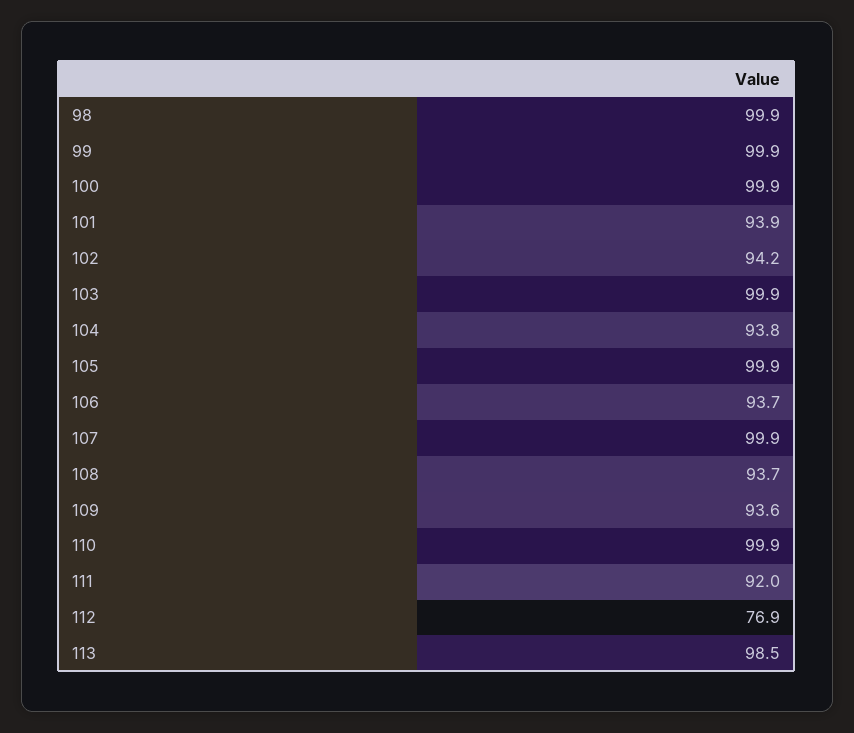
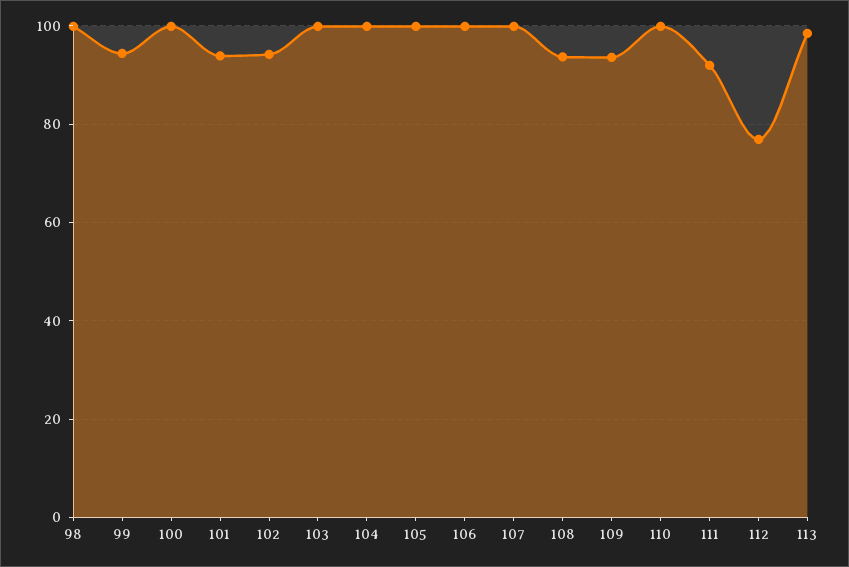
99: 99.9 -> 94
104: 93.8 -> 100
106: 93.7 -> 100

